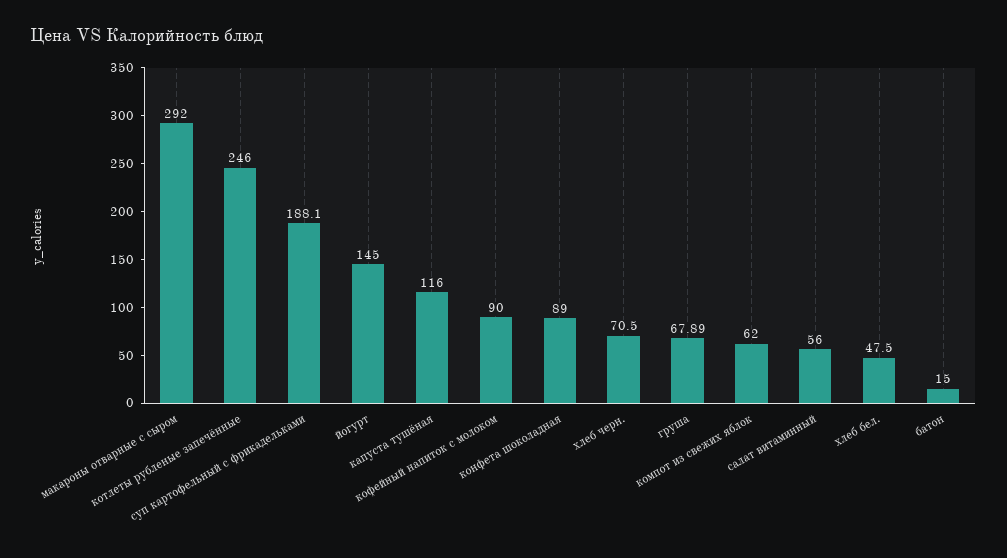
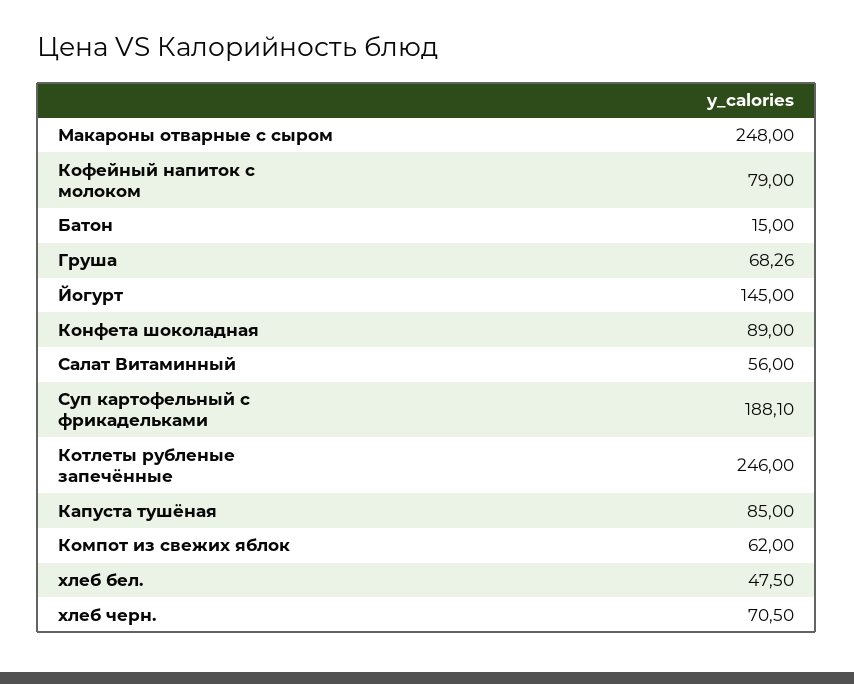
макароны отварные с сыром: 292 -> 248
капуста тушёная: 116 -> 85
кофейный напиток с молоком: 90 -> 79
груша: 67.89 -> 68.26

